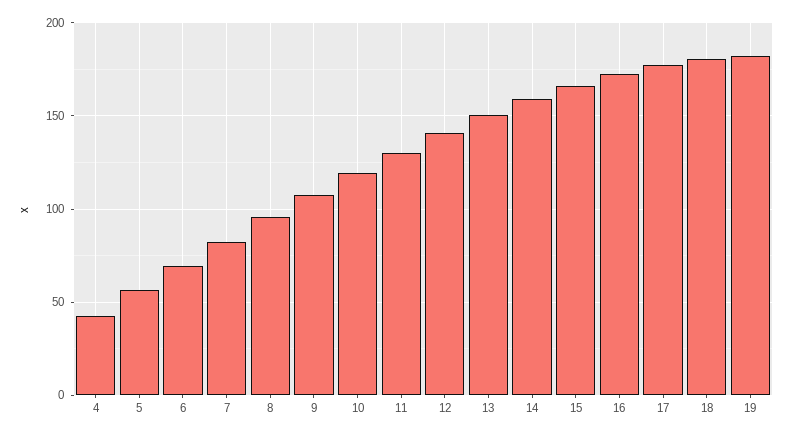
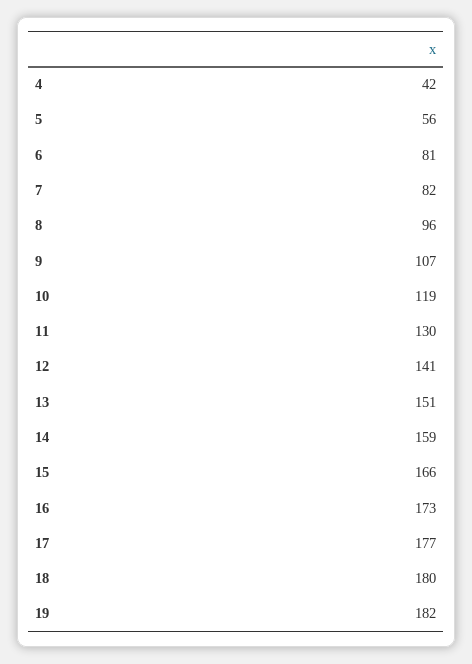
6: 70 -> 81

